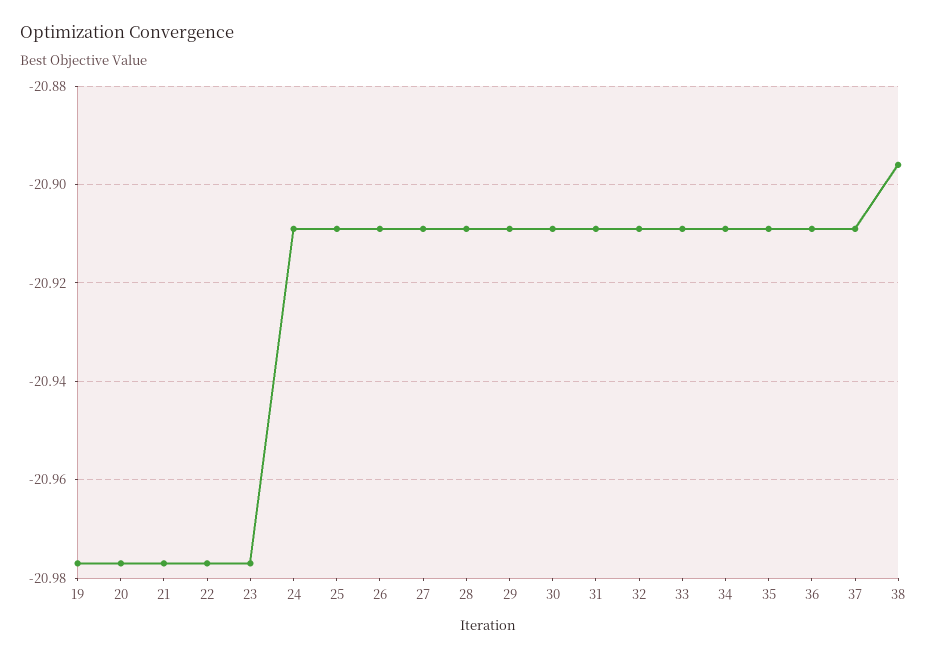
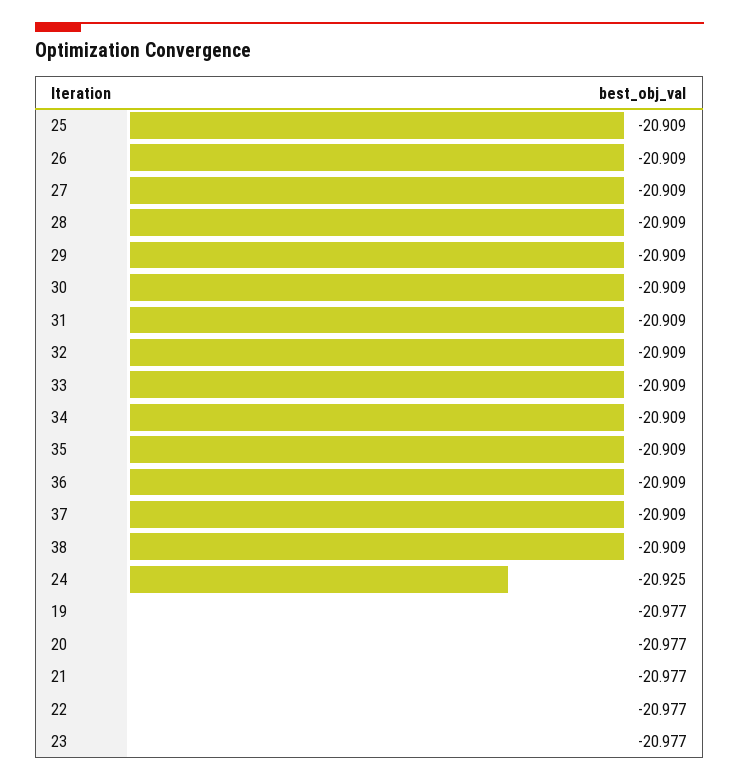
24: -20.91 -> -20.925
38: -20.895 -> -20.909

